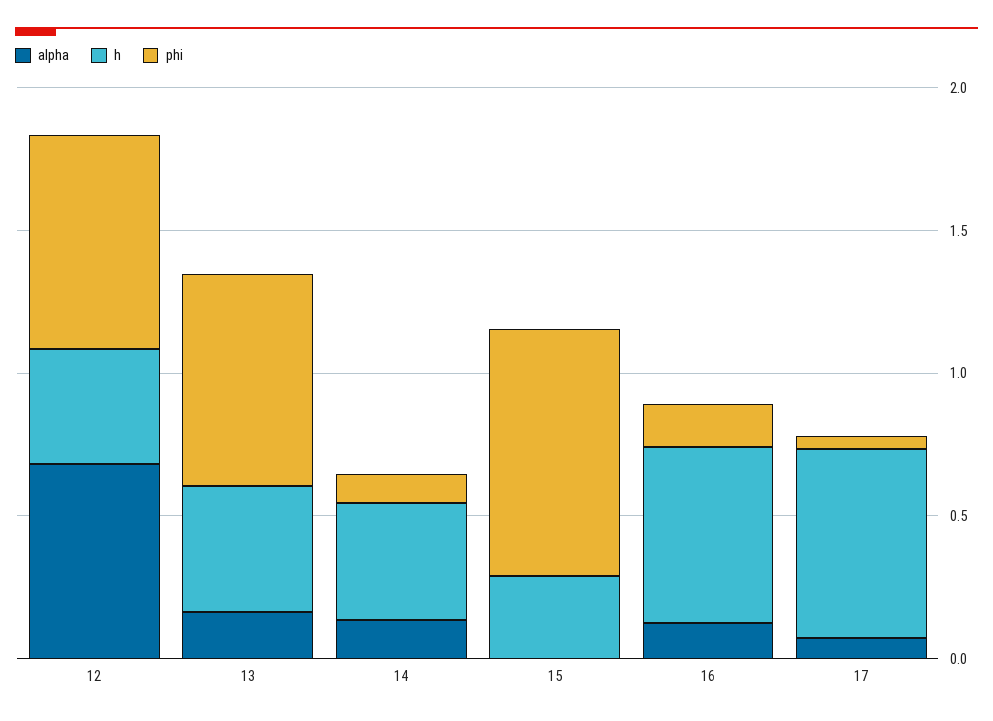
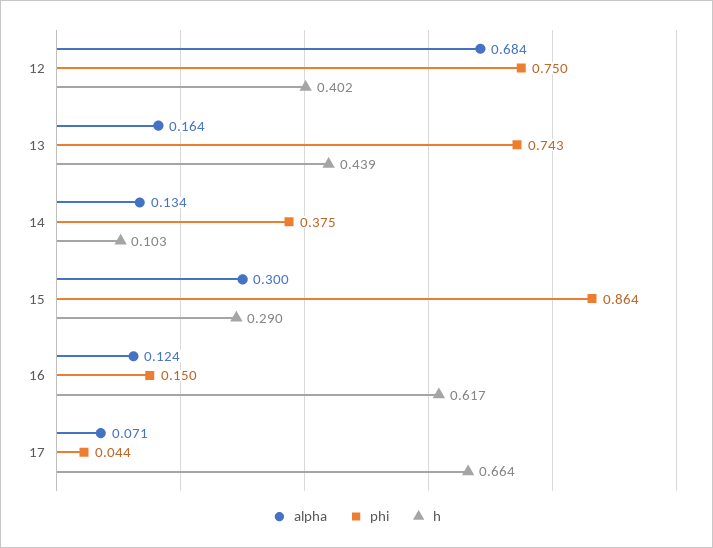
h, 14: 0.4 -> 0.103
phi, 14: 0.1 -> 0.375
alpha, 15: 0 -> 0.3

